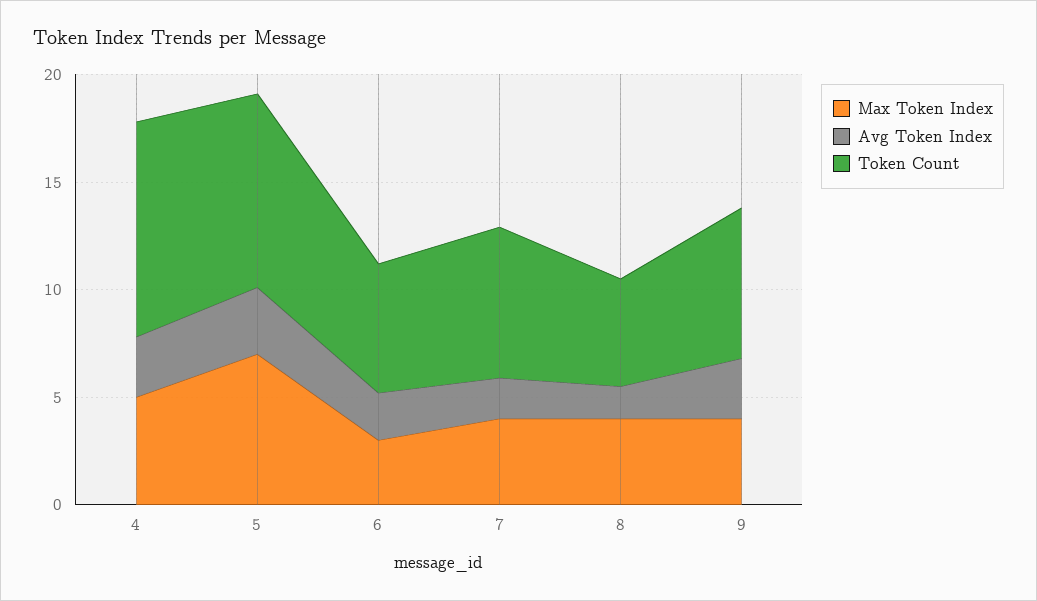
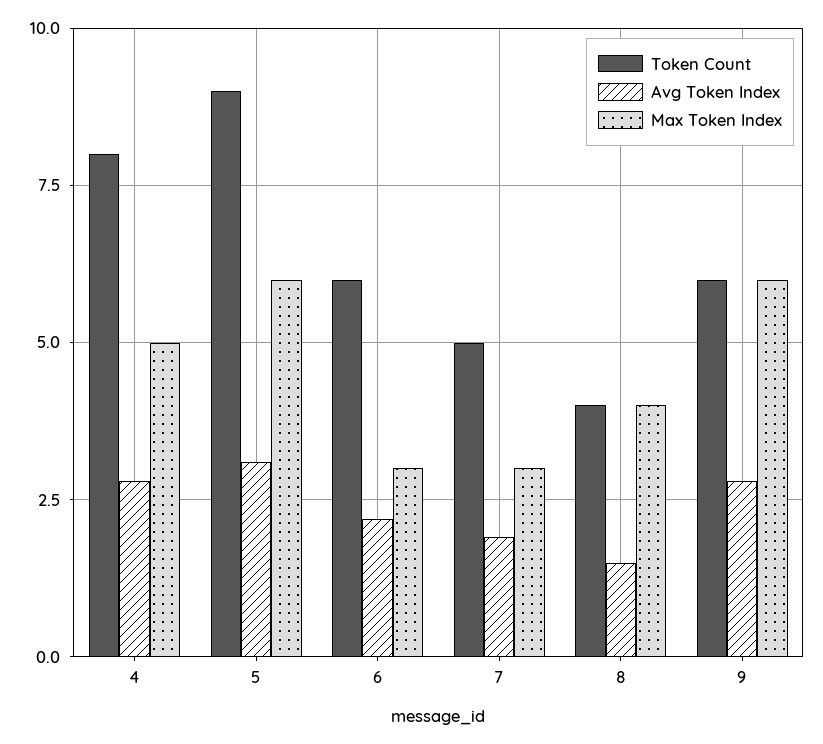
Token Count, 4: 10 -> 8
Max Token Index, 5: 7 -> 6
Max Token Index, 7: 4 -> 3
Token Count, 7: 7 -> 5
Token Count, 8: 5 -> 4
Max Token Index, 9: 4 -> 6
Token Count, 9: 7 -> 6

